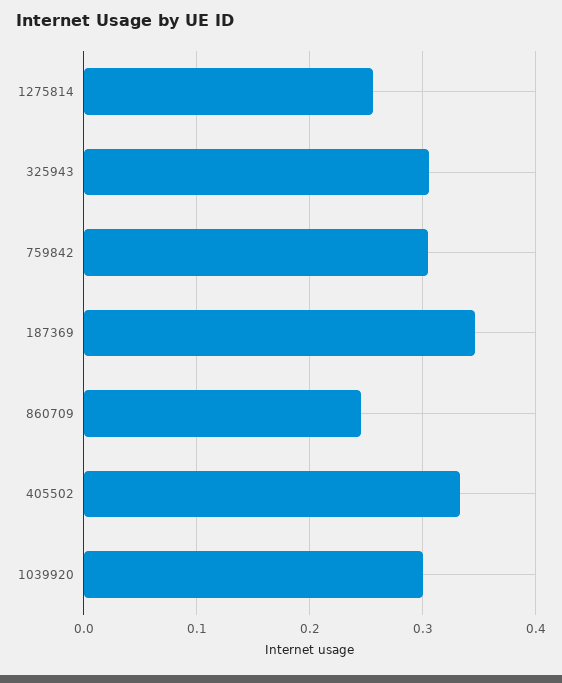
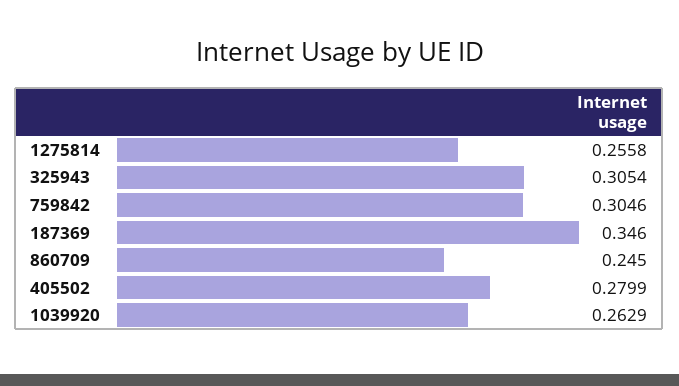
405502: 0.33 -> 0.2799
1039920: 0.3 -> 0.2629

